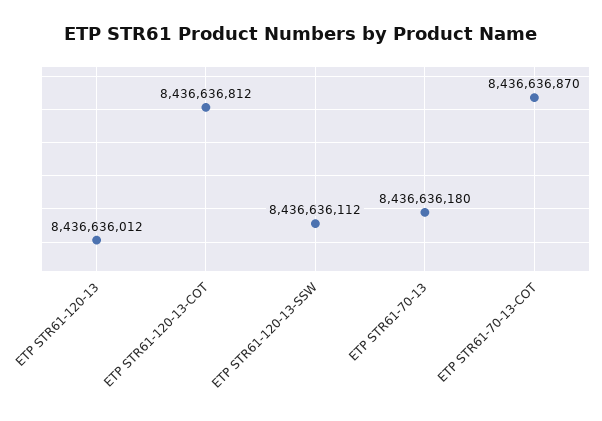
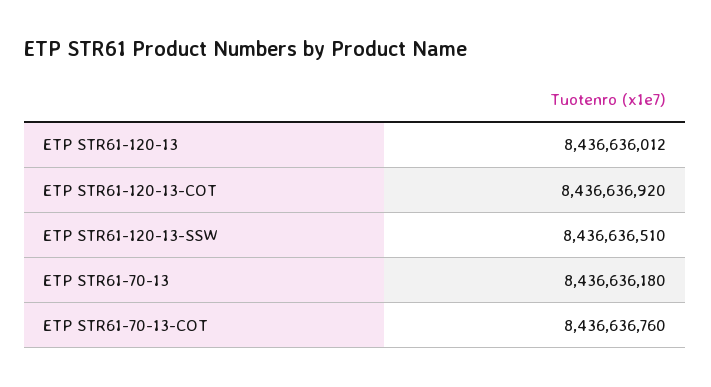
ETP STR61-120-13-COT: 8436636812 -> 8436636920
ETP STR61-120-13-SSW: 8436636112 -> 8436636510
ETP STR61-70-13-COT: 8436636870 -> 8436636760

